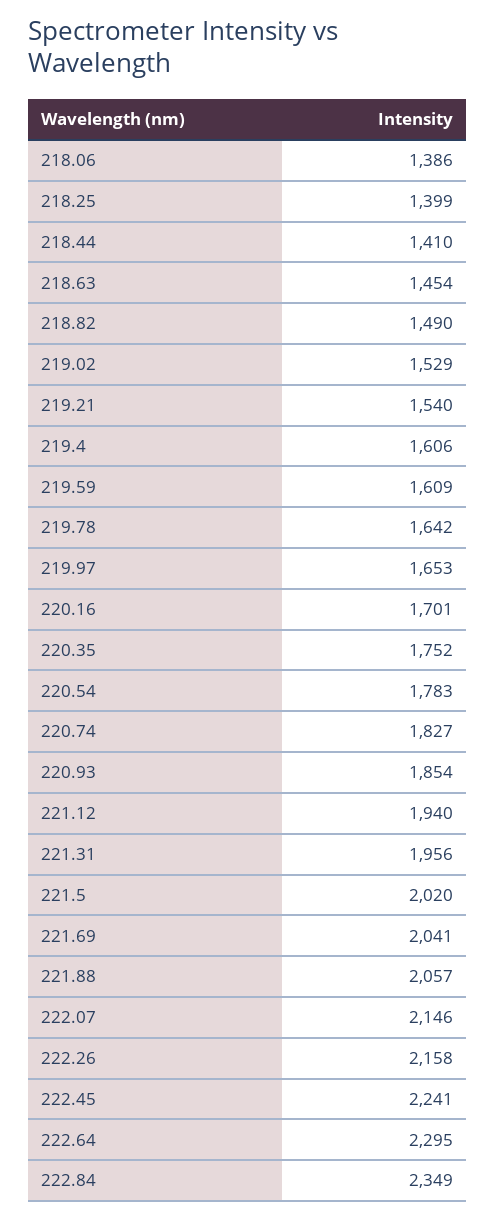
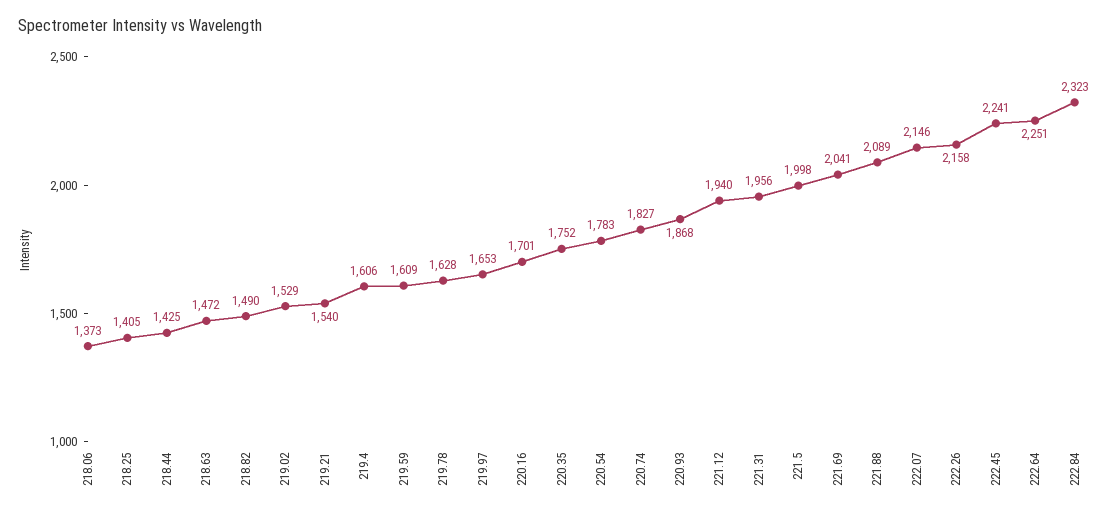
218.06: 1386 -> 1373
218.25: 1399 -> 1405
218.44: 1410 -> 1425
218.63: 1454 -> 1472
219.78: 1642 -> 1628
220.93: 1854 -> 1868
221.5: 2020 -> 1998
221.88: 2057 -> 2089
222.64: 2295 -> 2251
222.84: 2349 -> 2323

